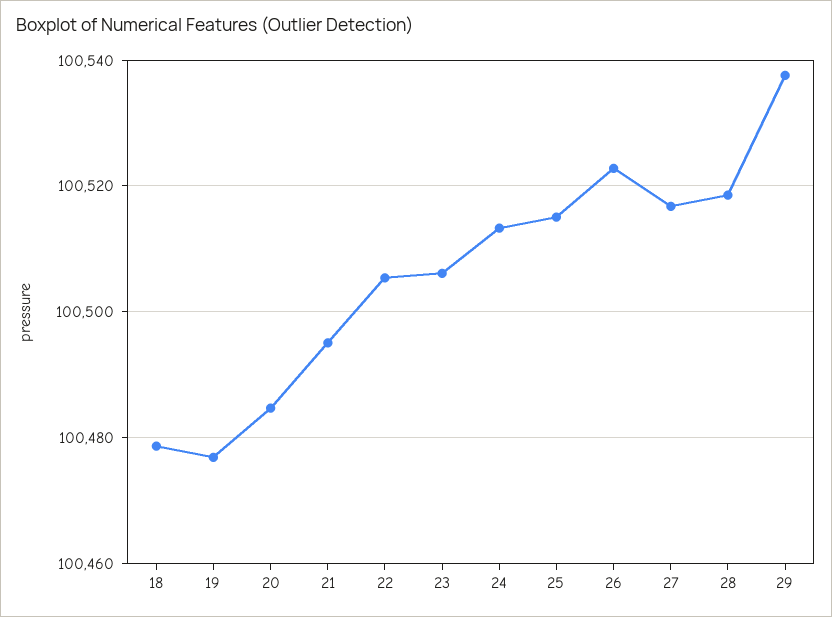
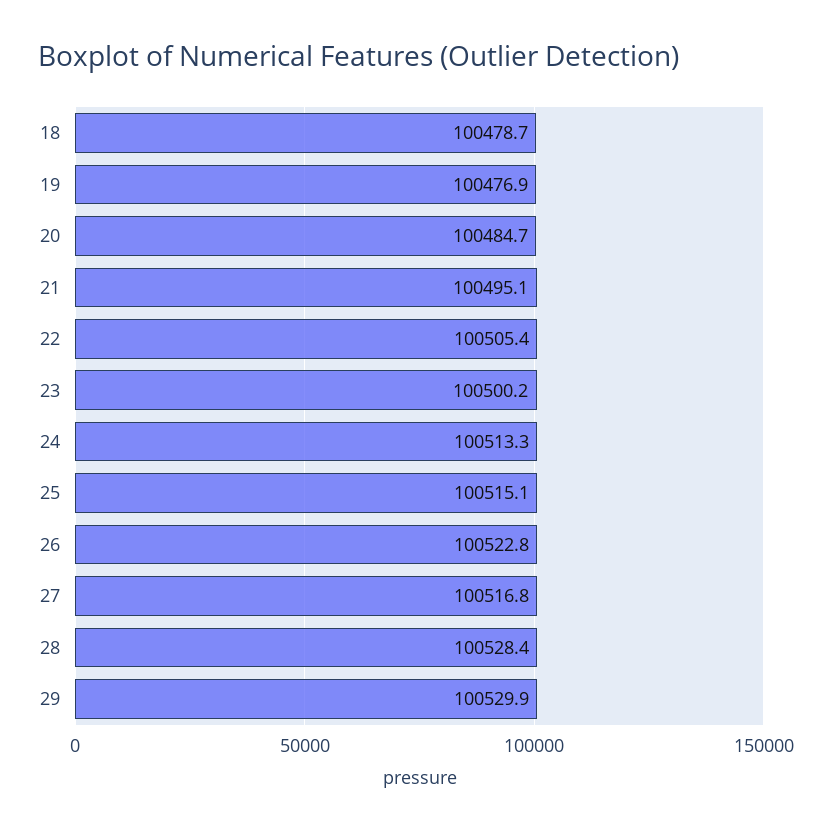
23: 100506 -> 100500.2
28: 100518 -> 100528.4
29: 100538 -> 100529.9

